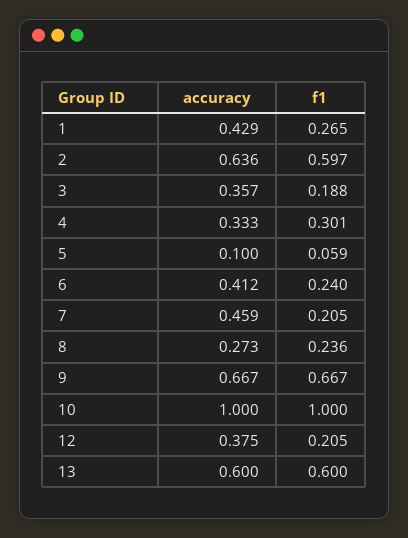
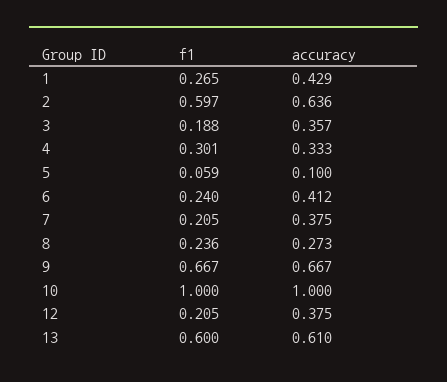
accuracy, 7: 0.459 -> 0.375
accuracy, 13: 0.6 -> 0.61

